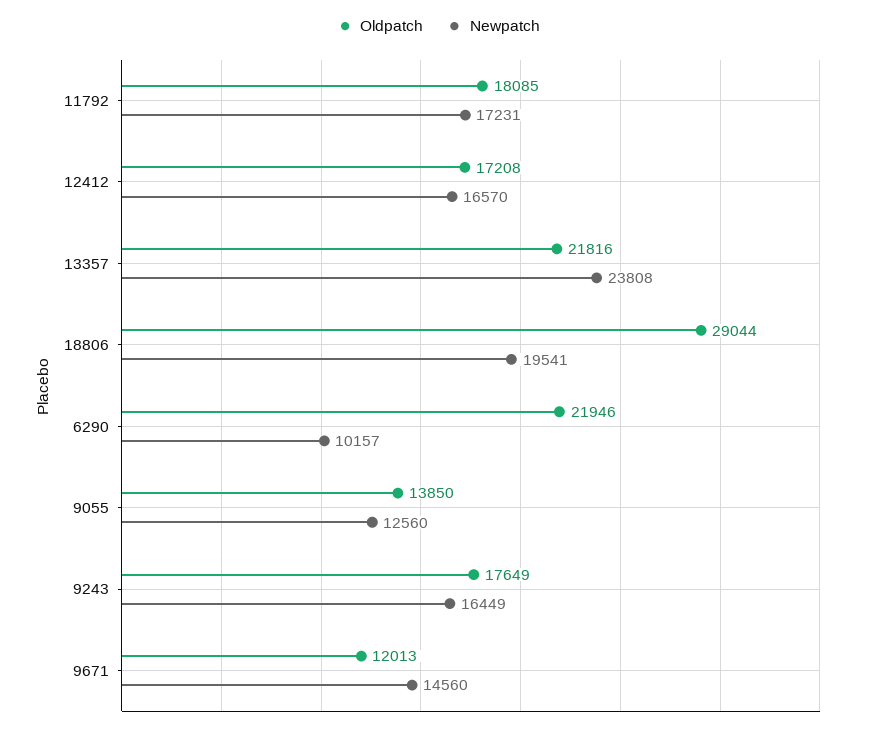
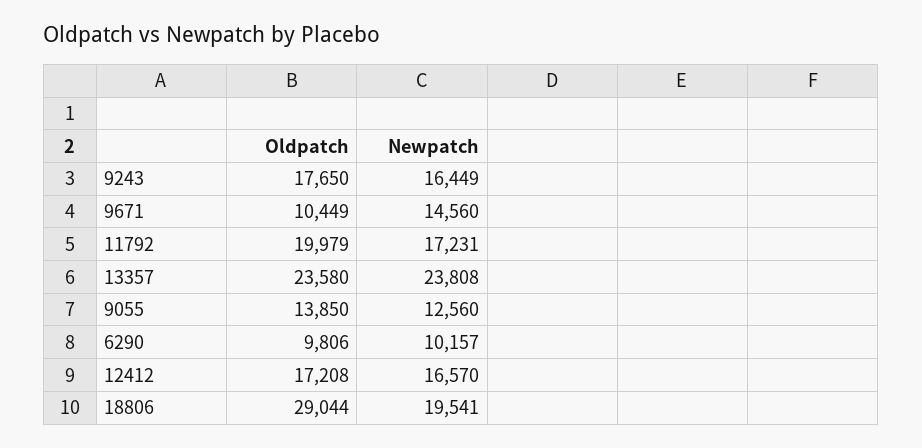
Oldpatch, 11792: 18085 -> 19979
Oldpatch, 13357: 21816 -> 23580
Oldpatch, 6290: 21946 -> 9806
Oldpatch, 9243: 17649 -> 17650
Oldpatch, 9671: 12013 -> 10449

